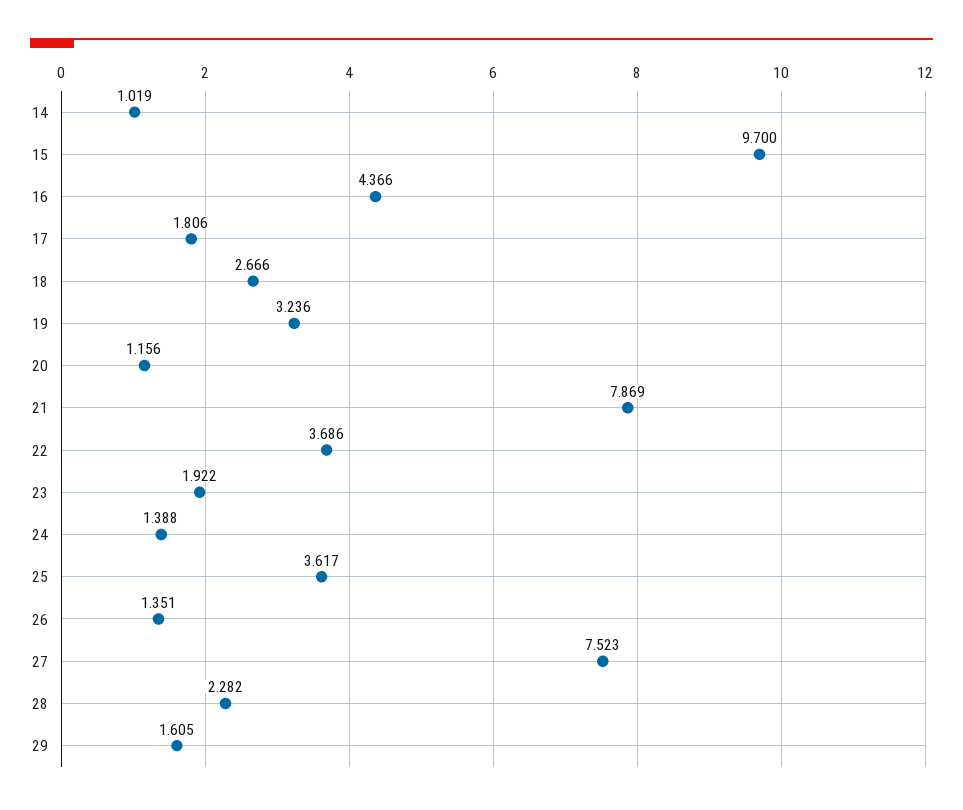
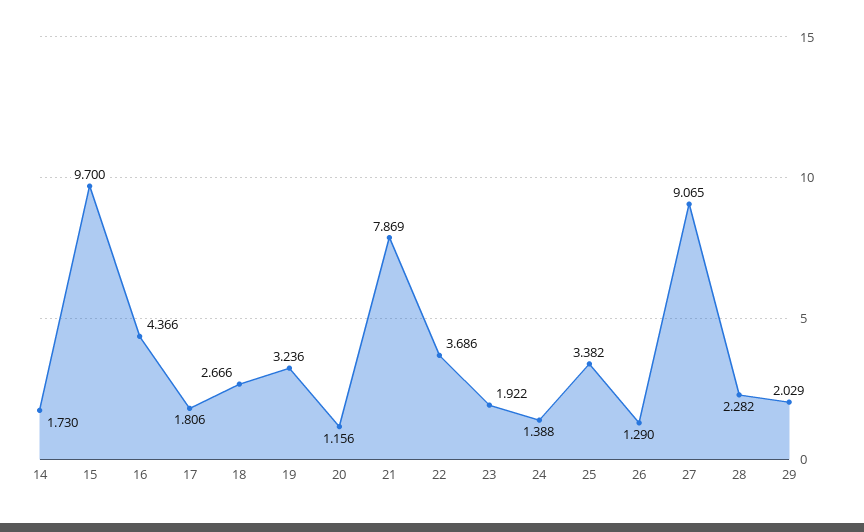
14: 1.019 -> 1.73
25: 3.617 -> 3.382
26: 1.351 -> 1.29
27: 7.523 -> 9.065
29: 1.605 -> 2.029

